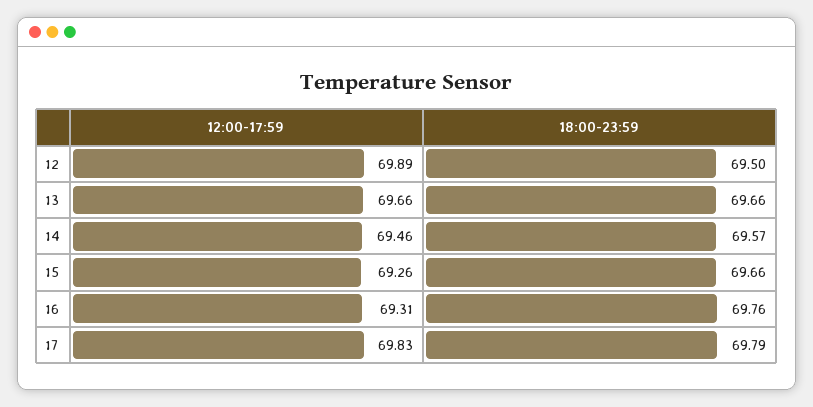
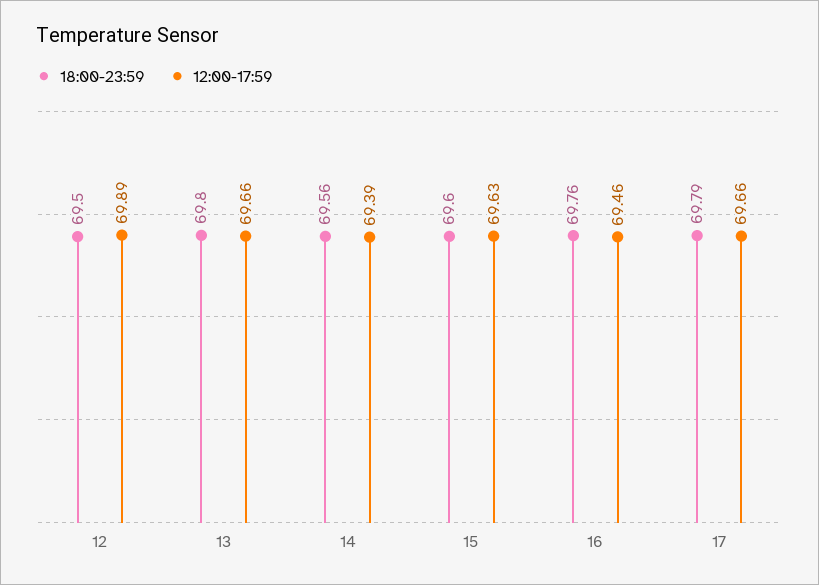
18:00-23:59, 13: 69.66 -> 69.8
12:00-17:59, 14: 69.46 -> 69.39
18:00-23:59, 14: 69.57 -> 69.56
12:00-17:59, 15: 69.26 -> 69.63
18:00-23:59, 15: 69.66 -> 69.6
12:00-17:59, 16: 69.31 -> 69.46
12:00-17:59, 17: 69.83 -> 69.66

